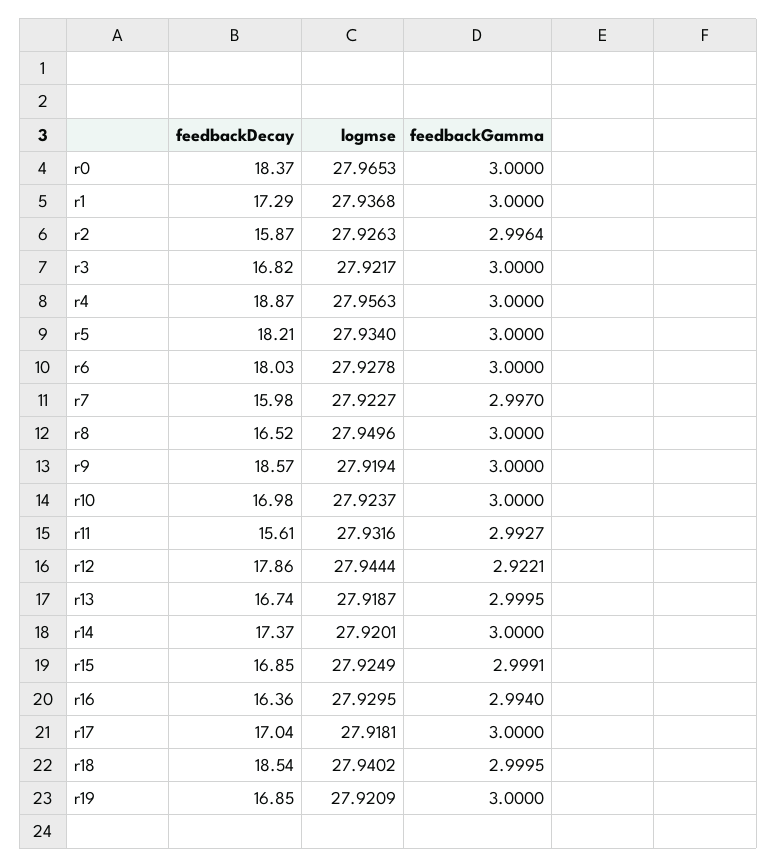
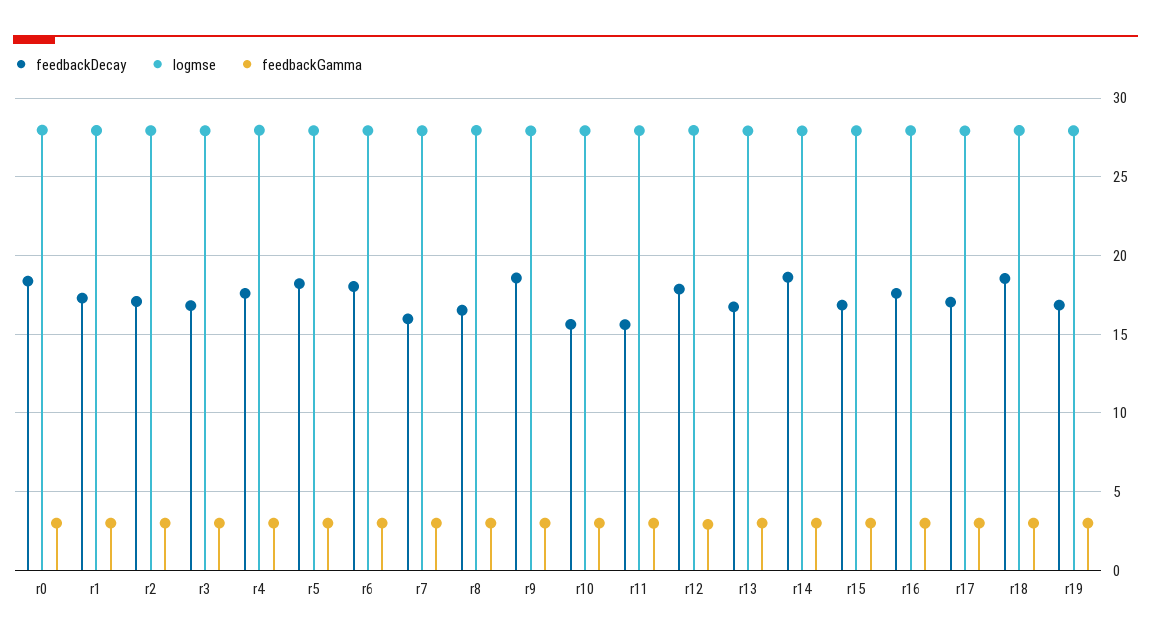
feedbackDecay, r2: 15.87 -> 17
feedbackDecay, r4: 18.87 -> 17.5
feedbackDecay, r10: 16.98 -> 15.5
feedbackDecay, r14: 17.37 -> 18.5
feedbackDecay, r16: 16.36 -> 17.5

